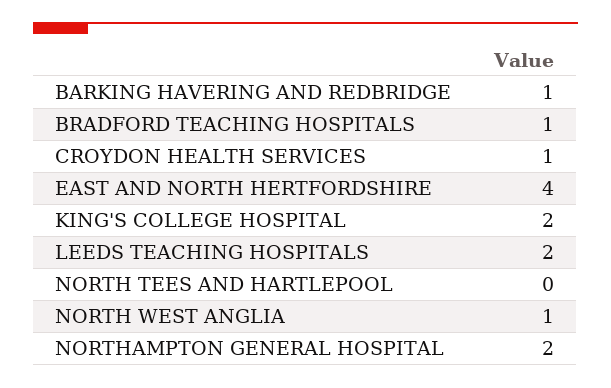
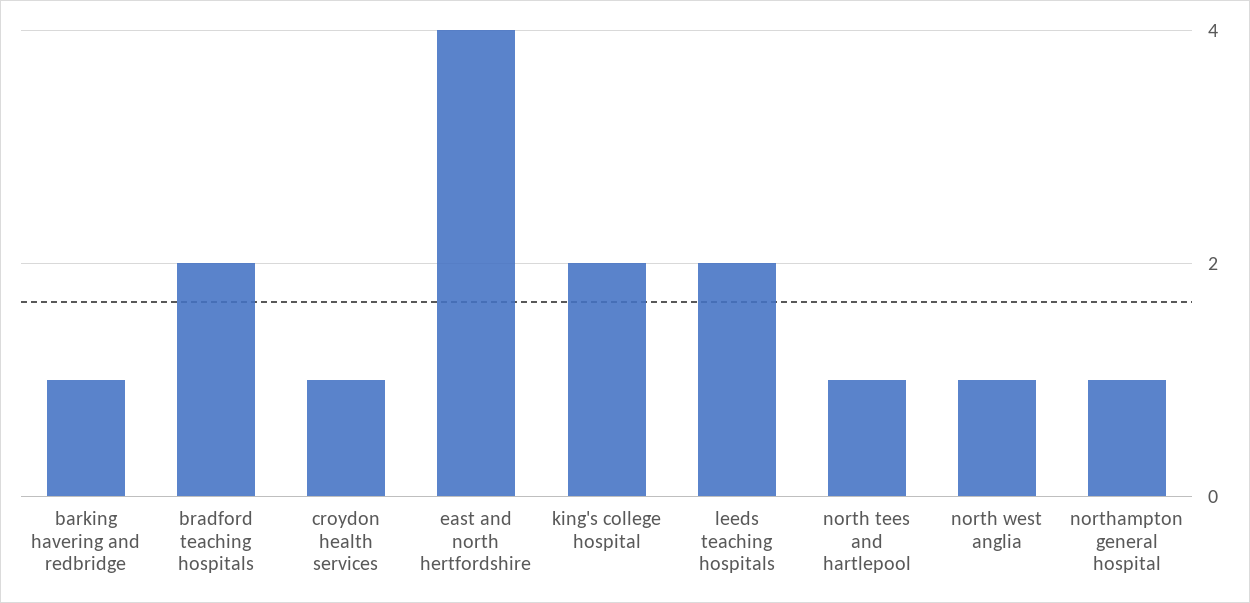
BRADFORD TEACHING HOSPITALS: 1 -> 2
NORTH TEES AND HARTLEPOOL: 0 -> 1
NORTHAMPTON GENERAL HOSPITAL: 2 -> 1

